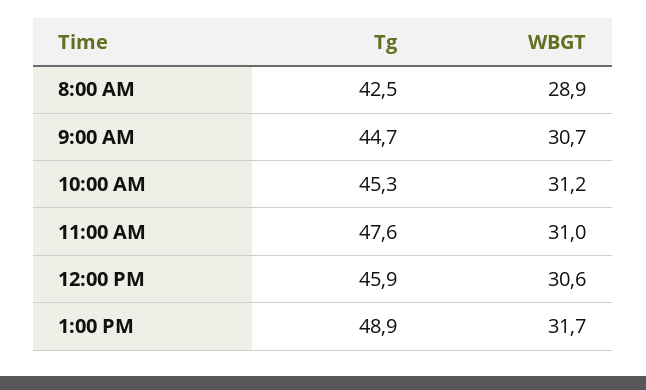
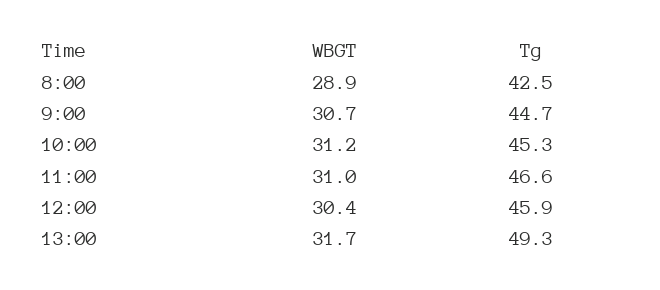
Tg, 11:00 AM: 47.6 -> 46.6
WBGT, 12:00 PM: 30.6 -> 30.4
Tg, 1:00 PM: 48.9 -> 49.3

